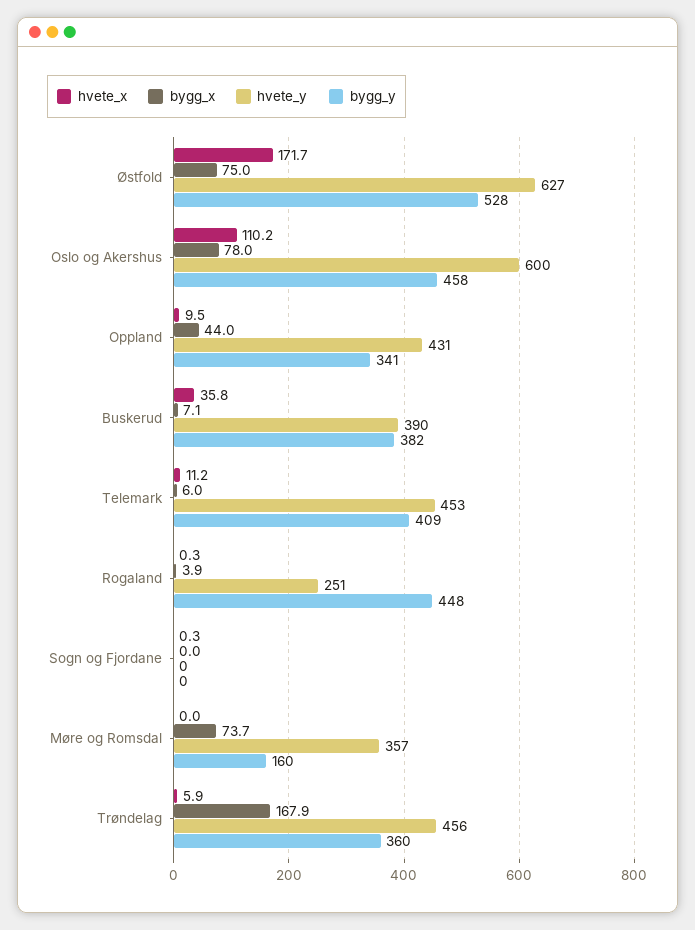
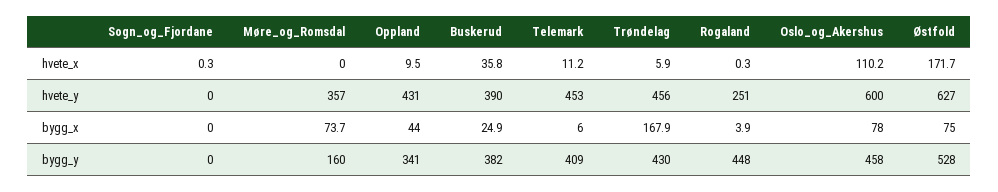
bygg_x, Buskerud: 7.1 -> 24.9
bygg_y, Trøndelag: 360 -> 430

